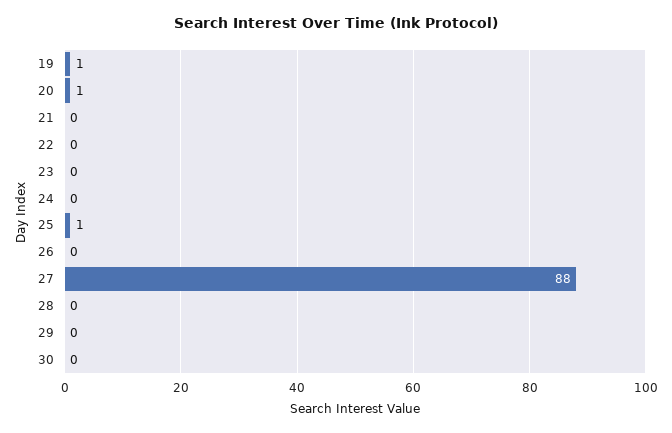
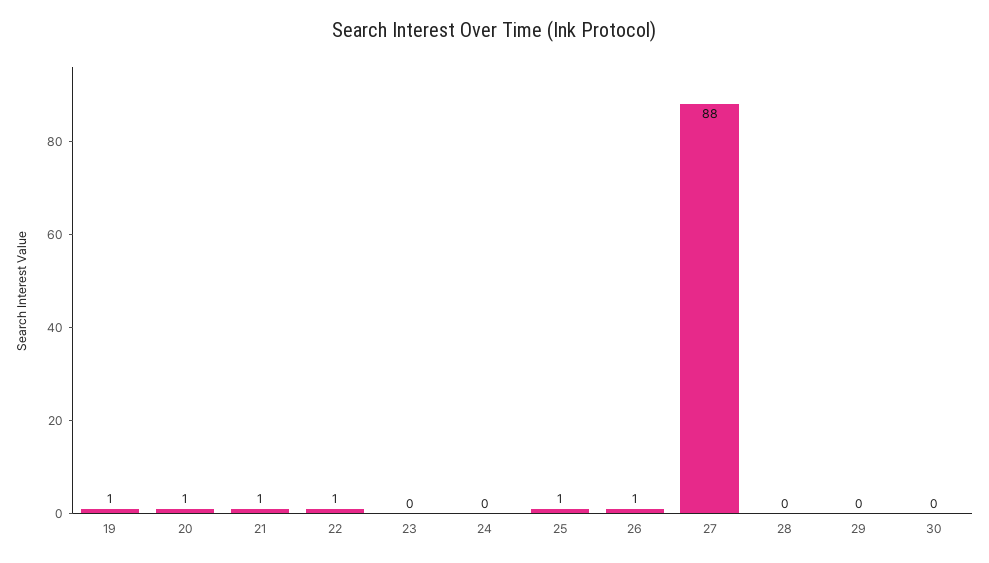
21: 0 -> 1
22: 0 -> 1
26: 0 -> 1

